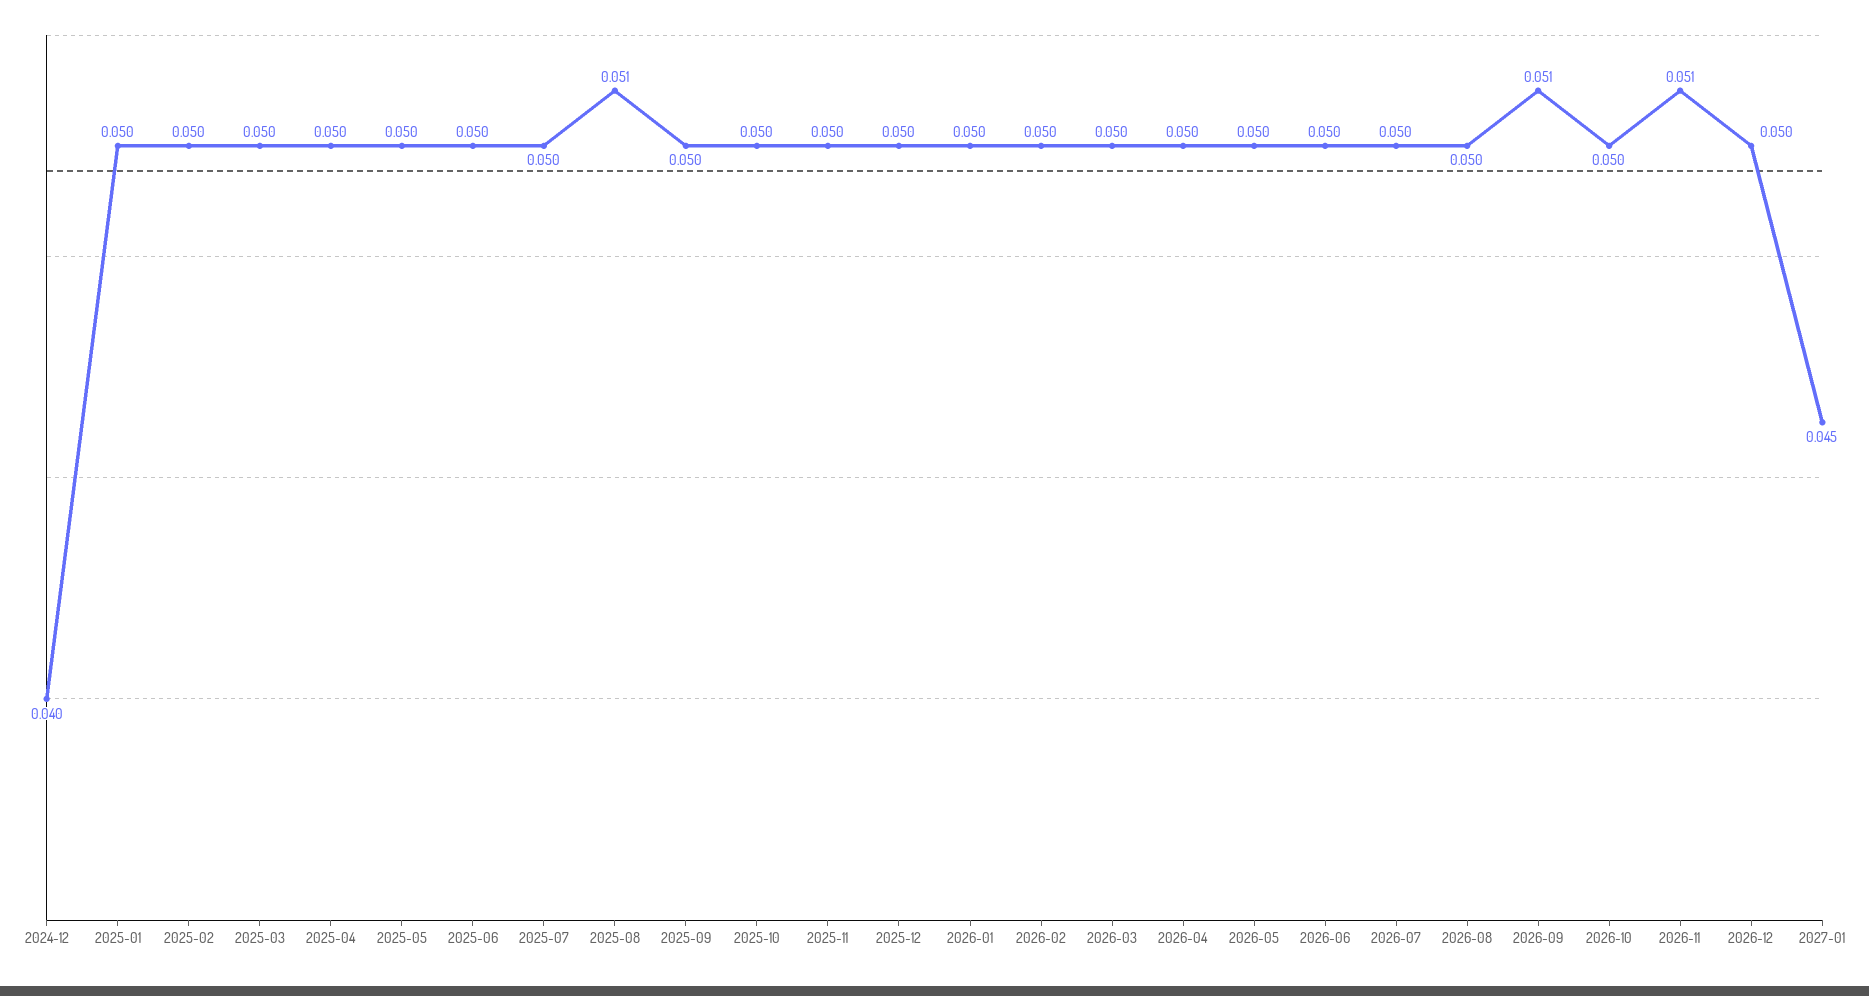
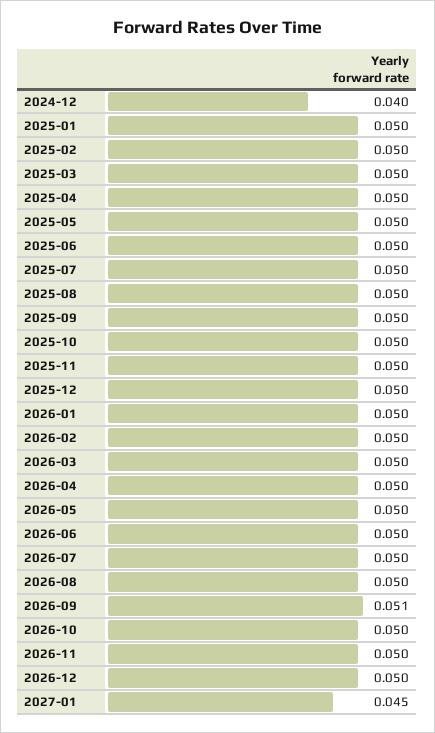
2025-08: 0.051 -> 0.05
2026-11: 0.051 -> 0.05

